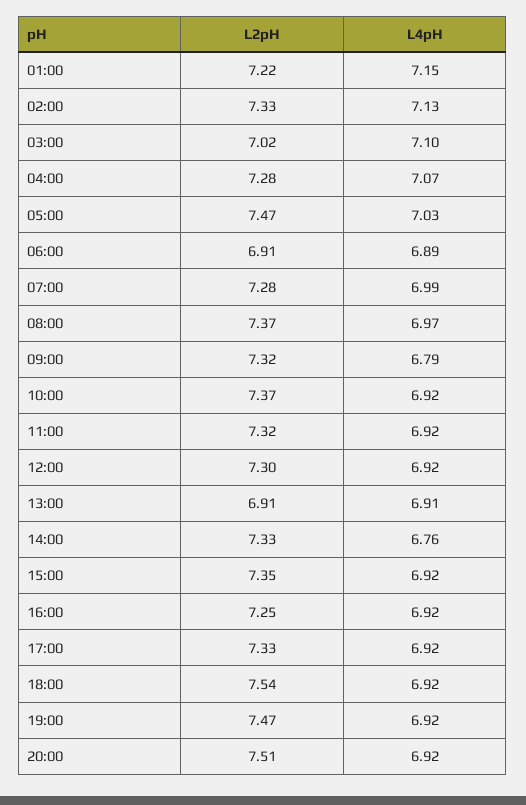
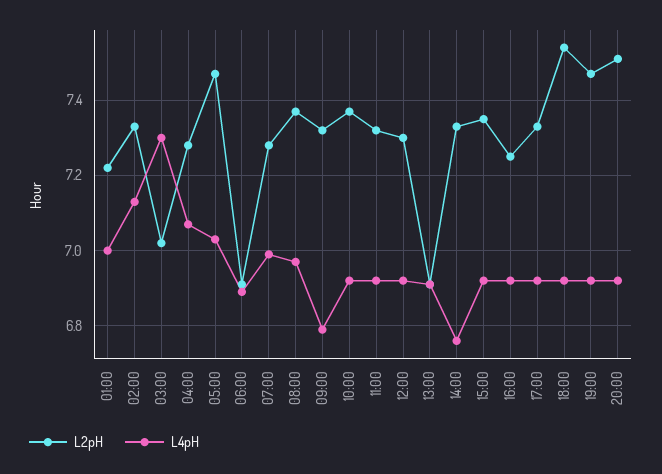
L4pH, 01:00: 7.15 -> 7
L4pH, 03:00: 7.1 -> 7.3

